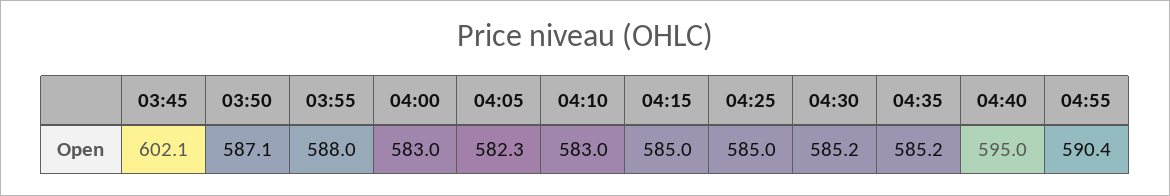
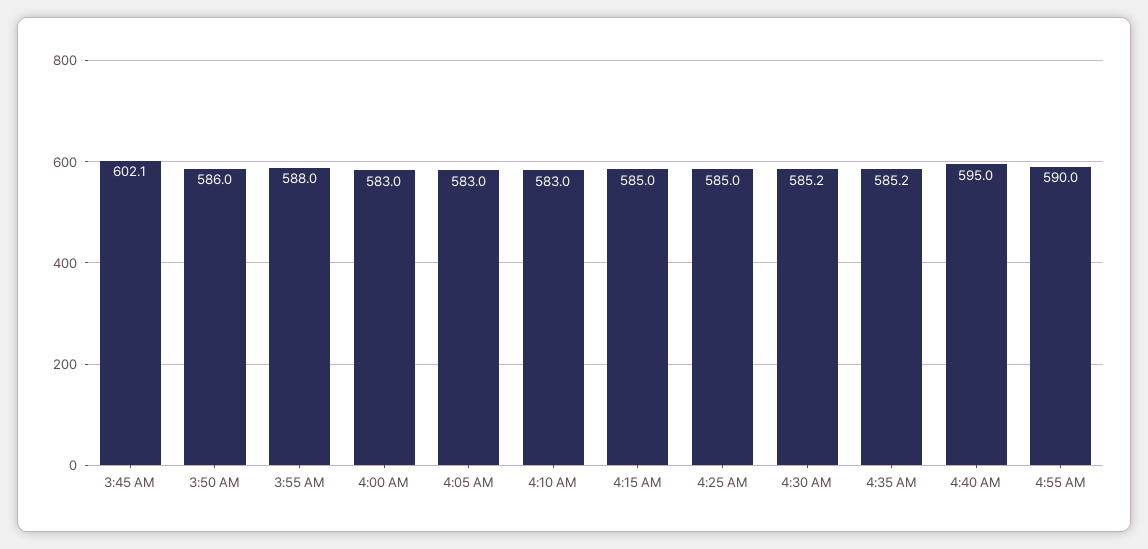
03:50: 587.1 -> 586
04:05: 582.3 -> 583
04:55: 590.4 -> 590

